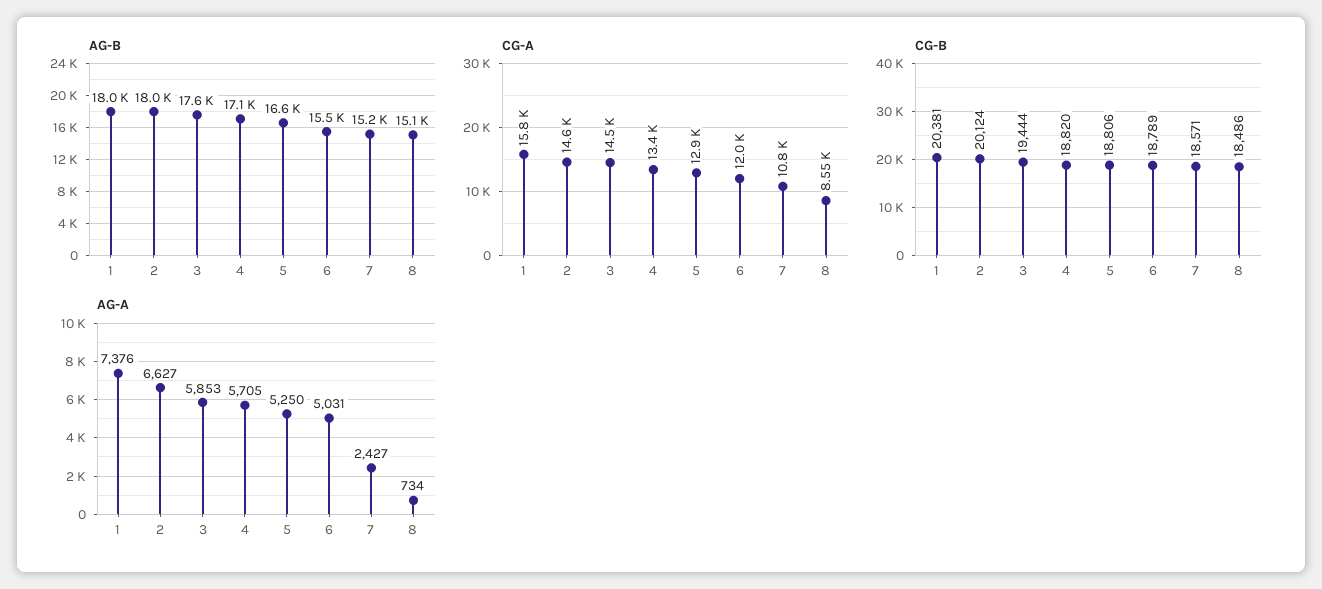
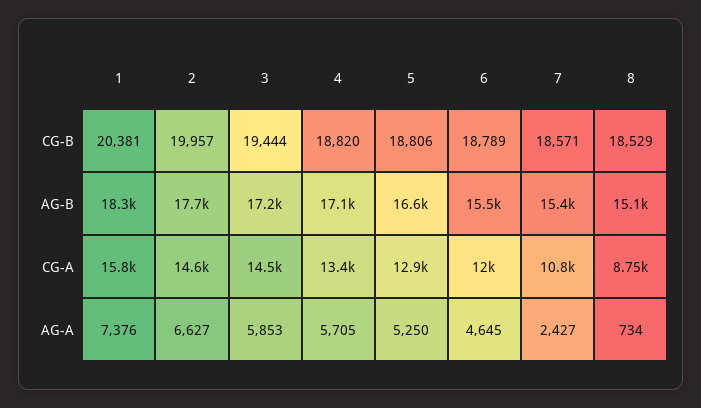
AG-B, 1: 18000 -> 18300
AG-B, 2: 18000 -> 17700
AG-B, 3: 17600 -> 17200
AG-B, 7: 15200 -> 15400
CG-A, 8: 8550 -> 8750
CG-B, 2: 20124 -> 19957
CG-B, 8: 18486 -> 18529
AG-A, 6: 5031 -> 4645

